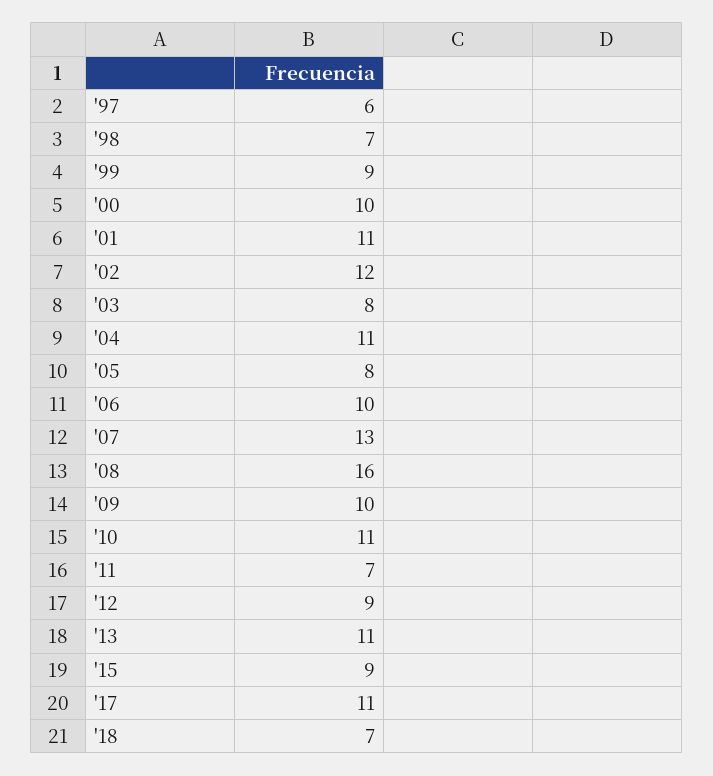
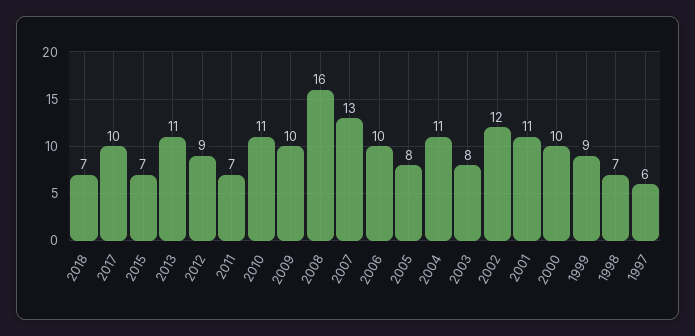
'15: 9 -> 7
'17: 11 -> 10

